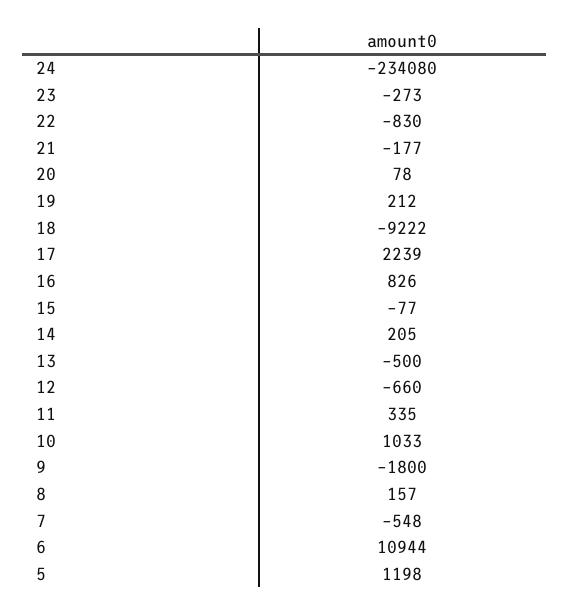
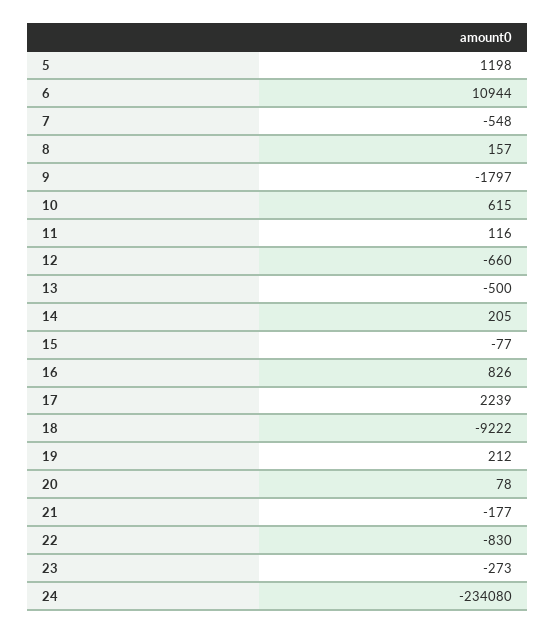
11: 335 -> 116
10: 1033 -> 615
9: -1800 -> -1797

